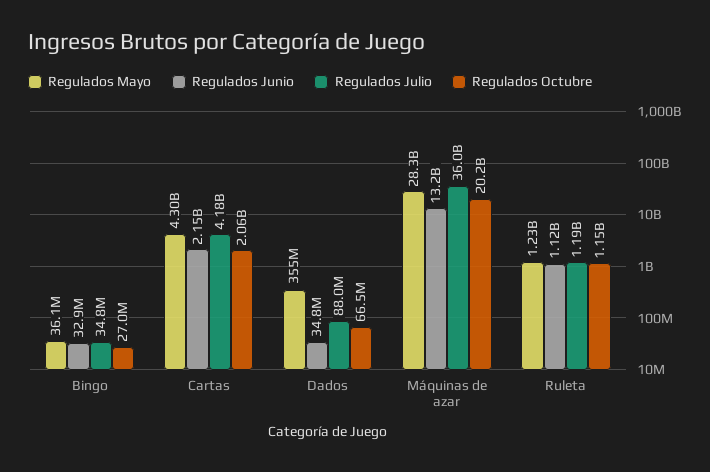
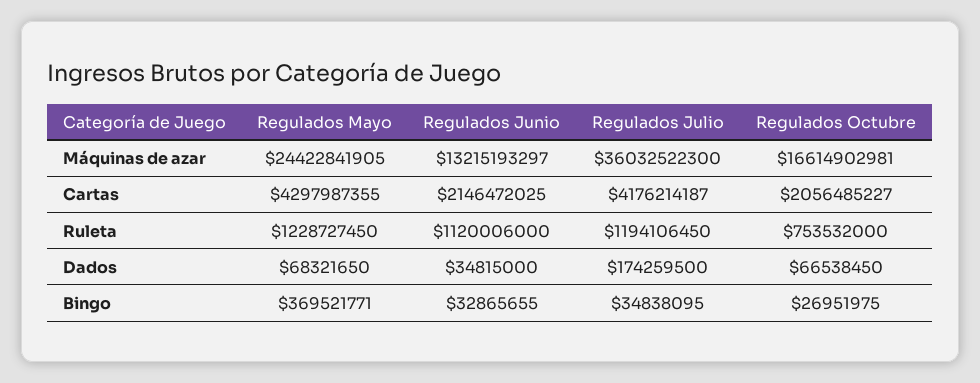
Regulados Mayo, Bingo: 36100000 -> 369521771
Regulados Mayo, Dados: 355000000 -> 68321650
Regulados Julio, Dados: 88000000 -> 174259500
Regulados Mayo, Máquinas de azar: 28300000000 -> 24422841905
Regulados Octubre, Máquinas de azar: 20200000000 -> 16614902981
Regulados Octubre, Ruleta: 1150000000 -> 753532000

